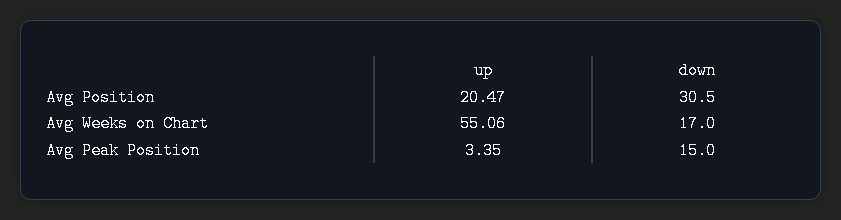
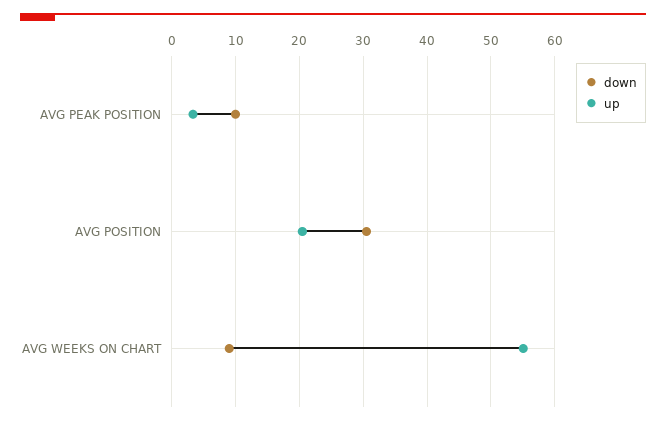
down, Avg Weeks on Chart: 17 -> 9
down, Avg Peak Position: 15 -> 10

